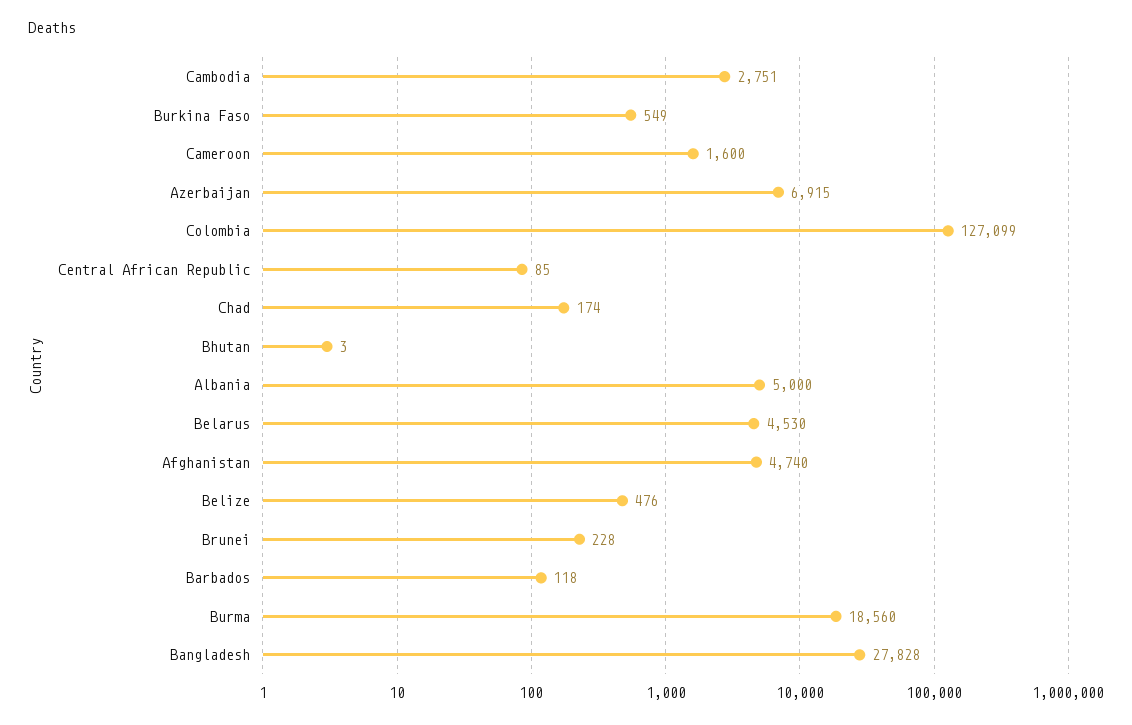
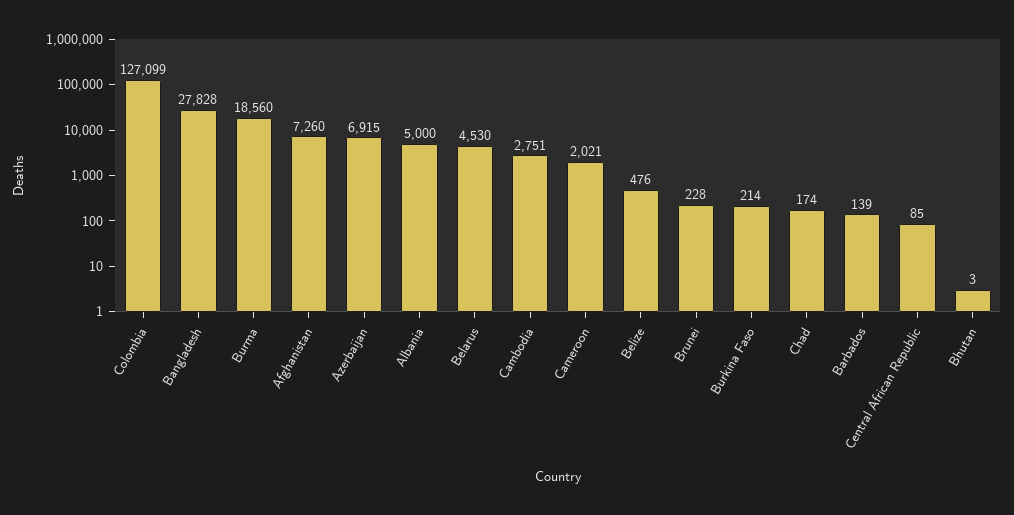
Burkina Faso: 549 -> 214
Cameroon: 1600 -> 2021
Afghanistan: 4740 -> 7260
Barbados: 118 -> 139

